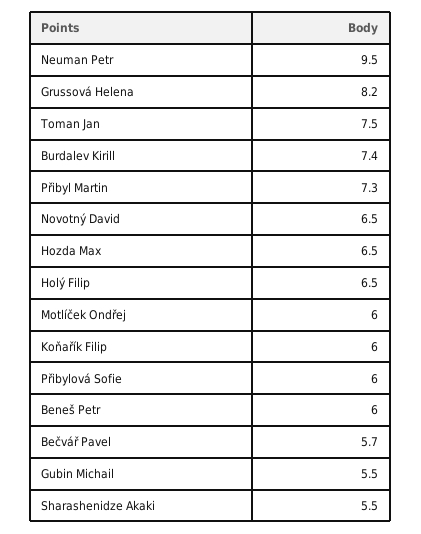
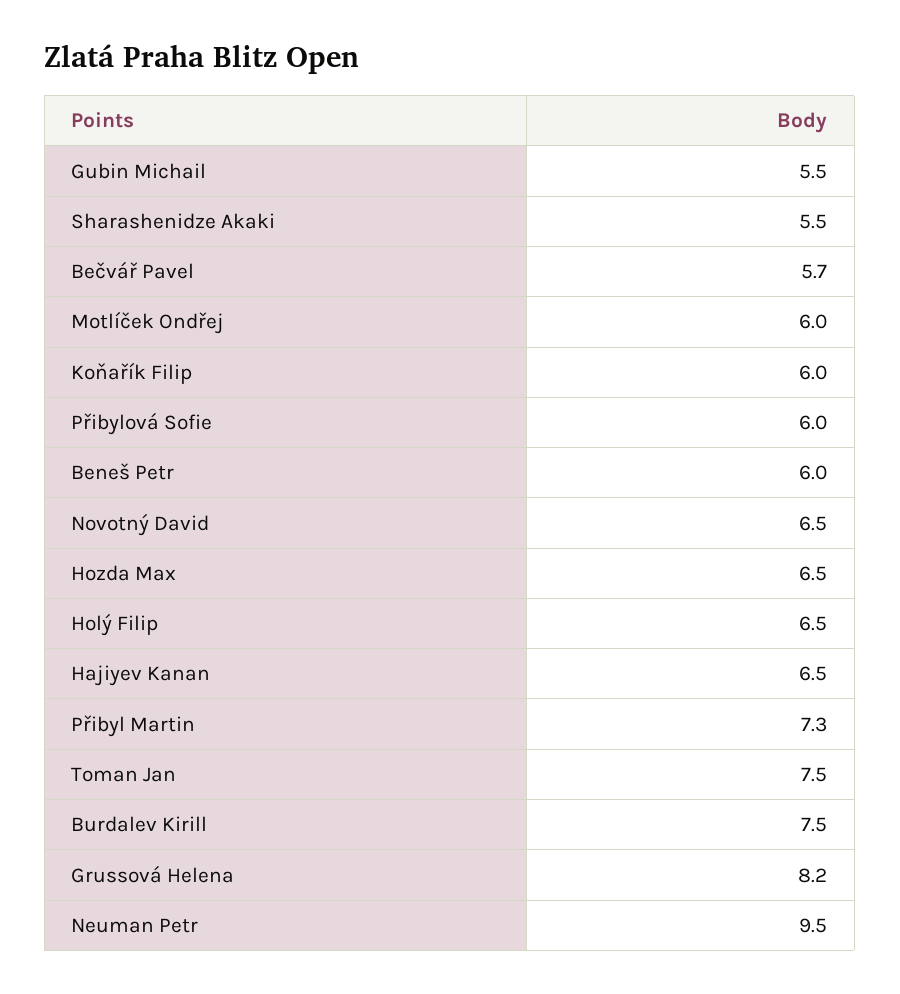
Burdalev Kirill: 7.4 -> 7.5
Hajiyev Kanan: none -> 6.5

